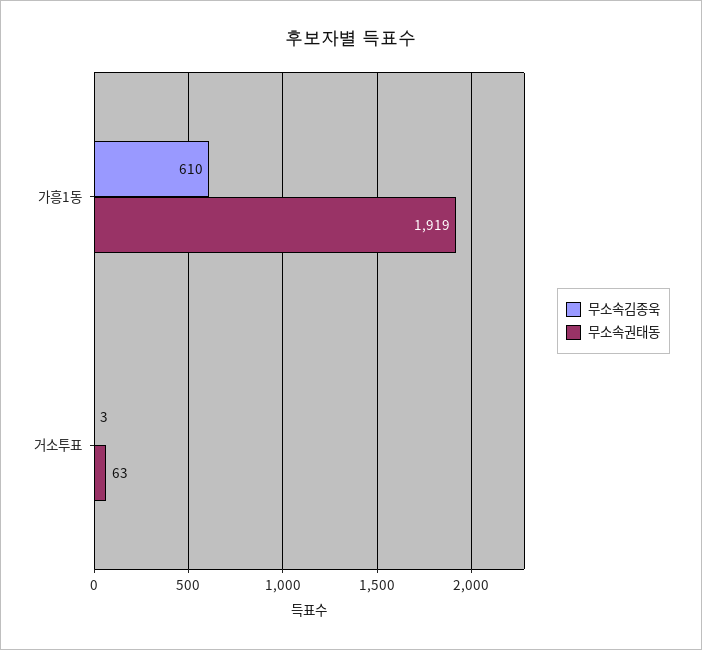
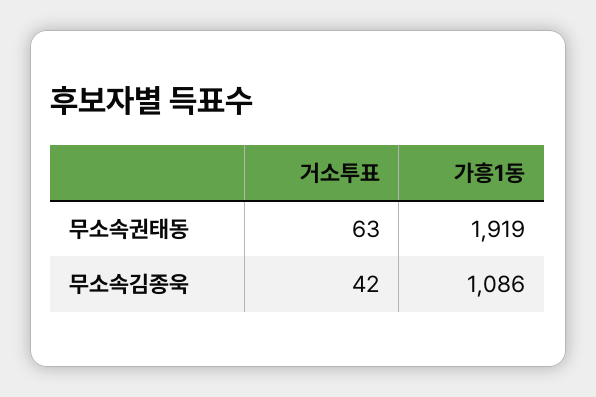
무소속김종욱, 가흥1동: 610 -> 1086
무소속김종욱, 거소투표: 3 -> 42

